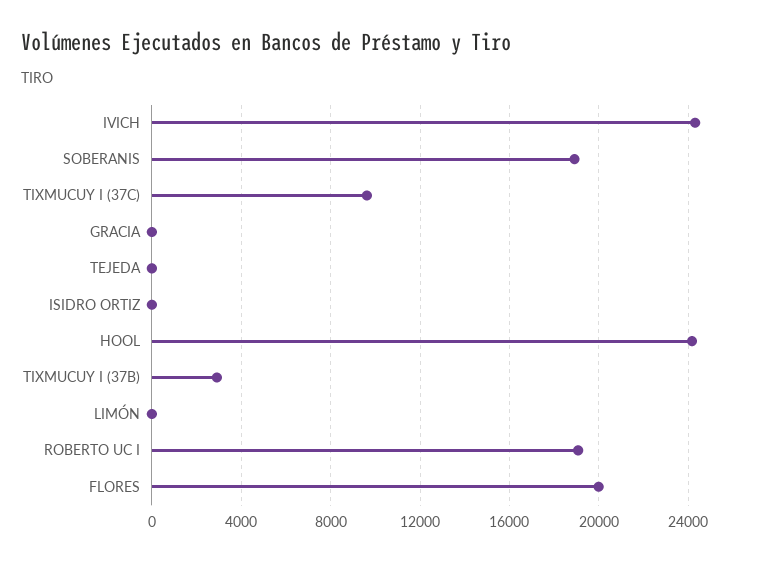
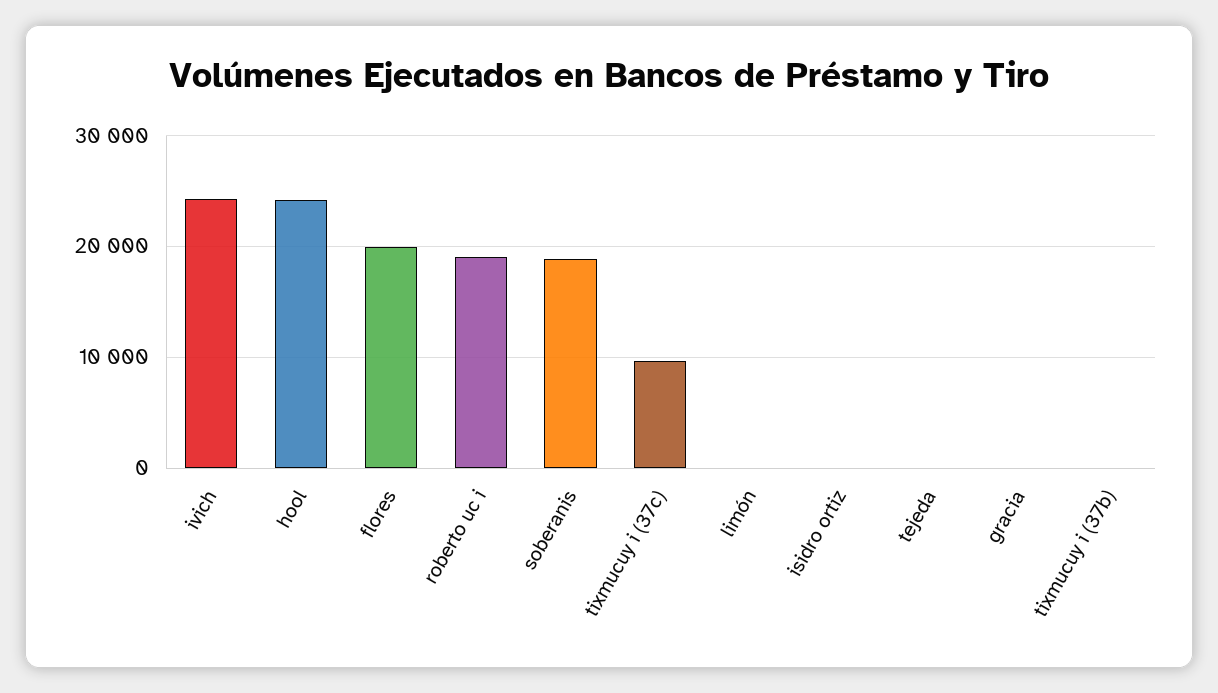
TIXMUCUY I (37B): 3000 -> 0

